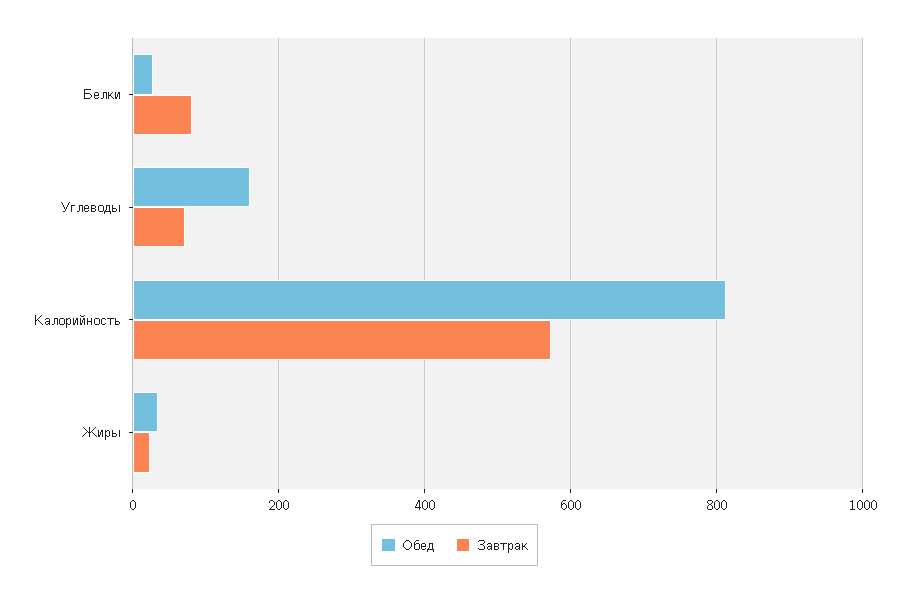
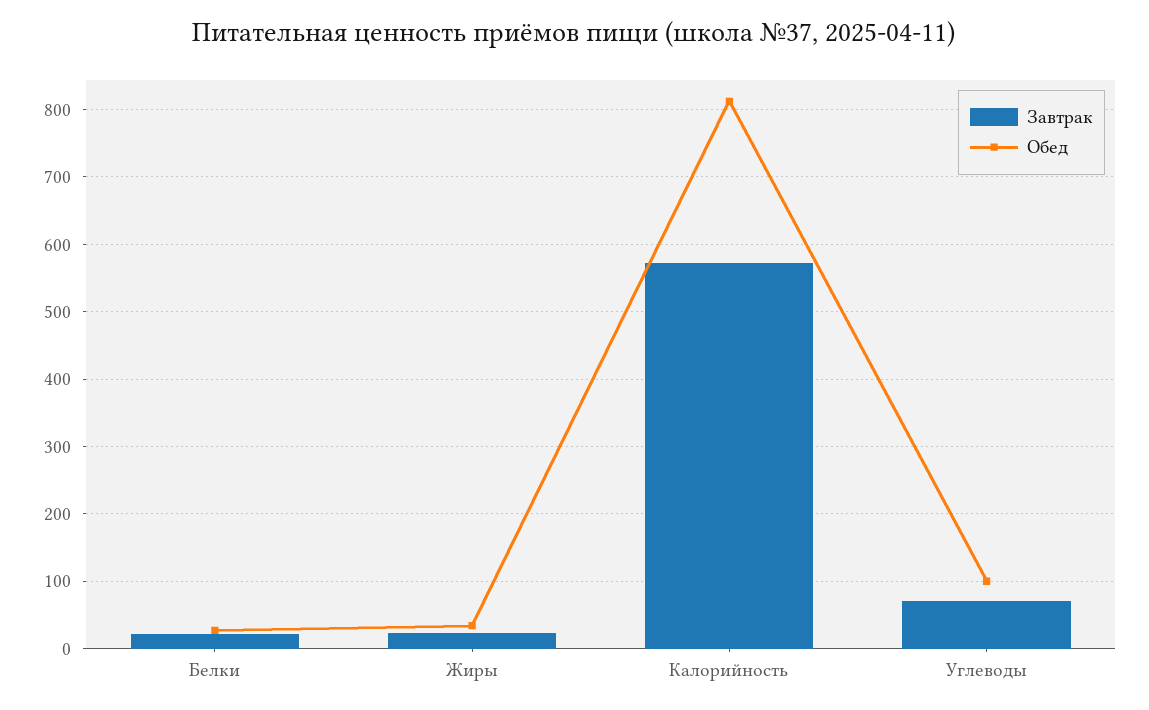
Завтрак, Белки: 80 -> 20
Обед, Углеводы: 160 -> 100

